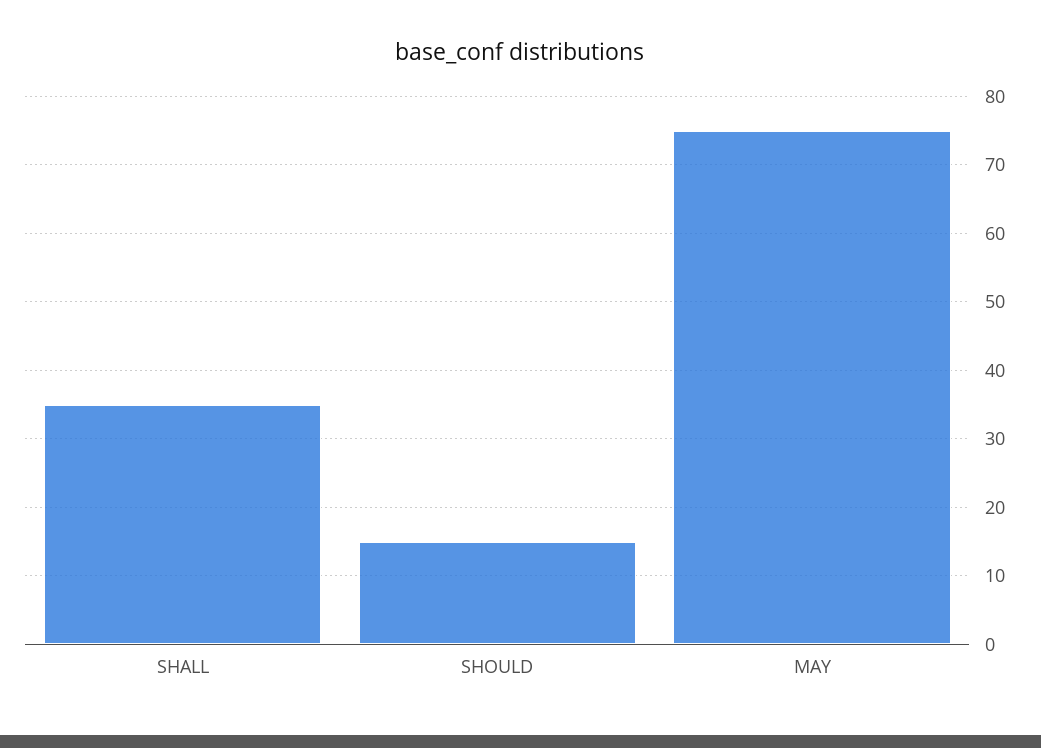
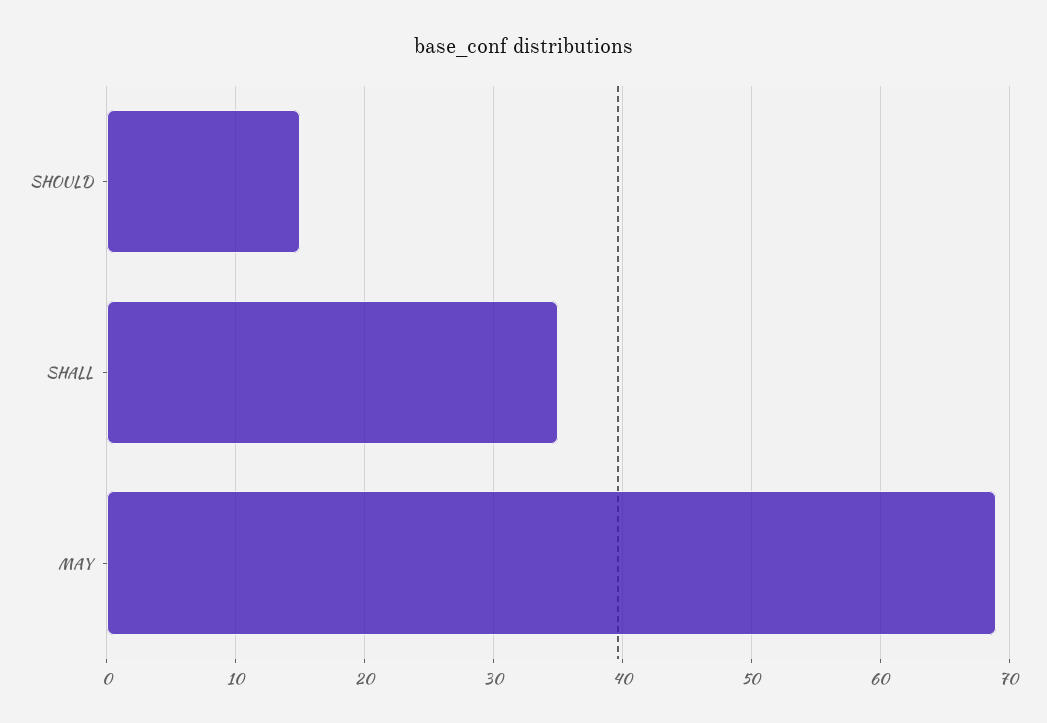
MAY: 75 -> 69

